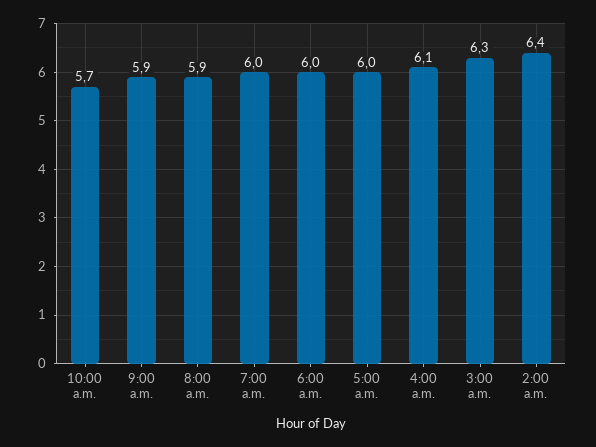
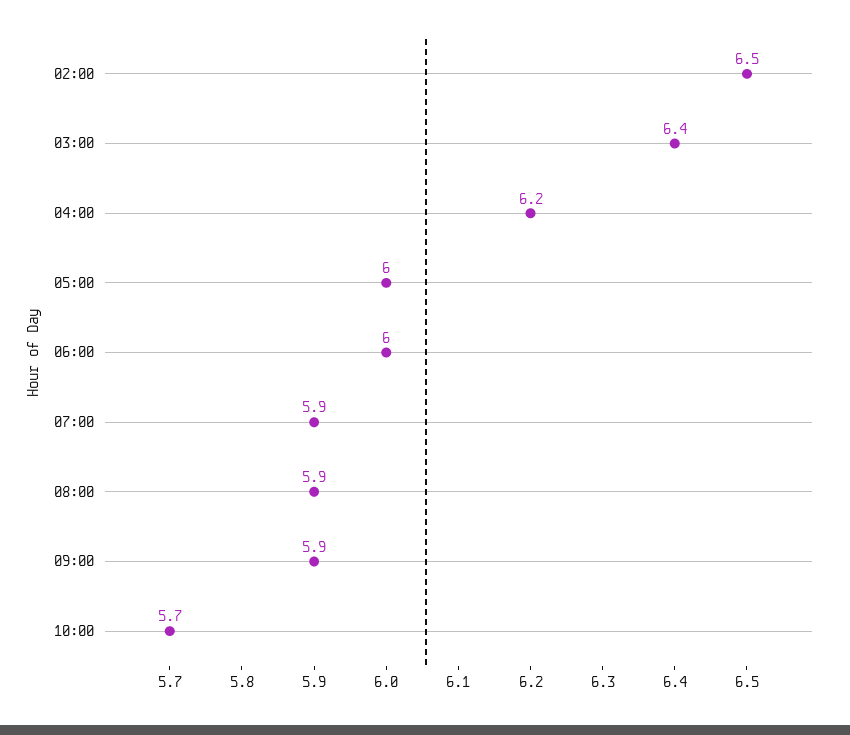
7:00 a.m.: 6 -> 5.9
4:00 a.m.: 6.1 -> 6.2
3:00 a.m.: 6.3 -> 6.4
2:00 a.m.: 6.4 -> 6.5

